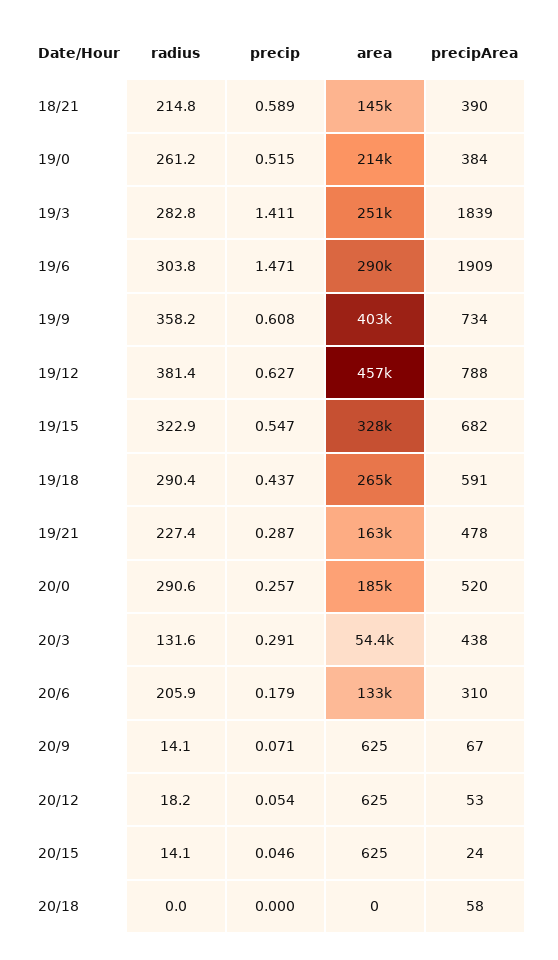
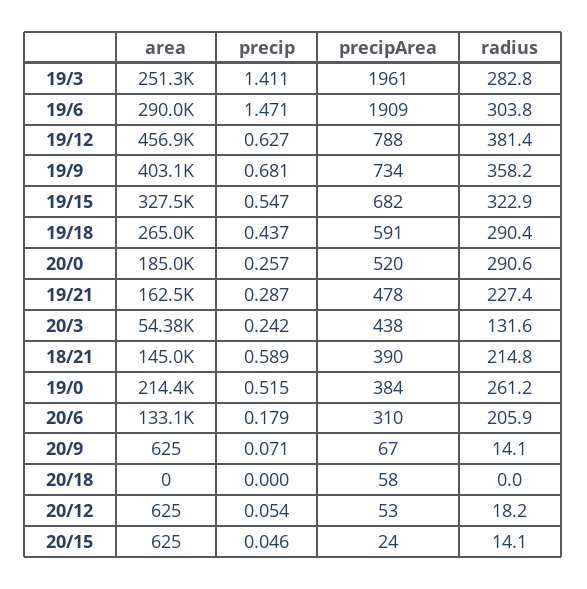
precipArea, 19/3: 1839 -> 1961
precip, 19/9: 0.608 -> 0.681
precip, 20/3: 0.291 -> 0.242

